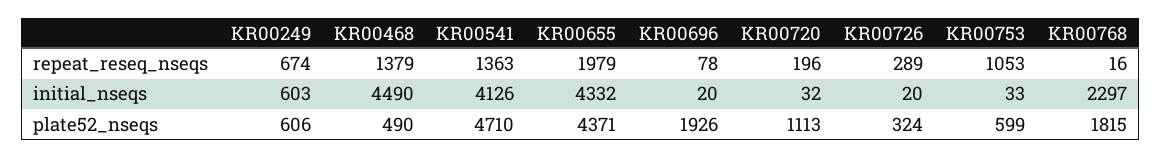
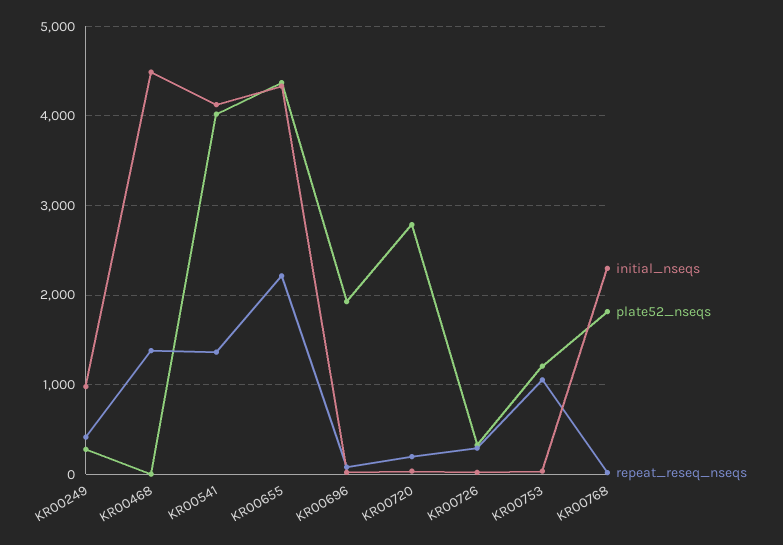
repeat_reseq_nseqs, KR00249: 674 -> 400
repeat_reseq_nseqs, KR00655: 1979 -> 2200
initial_nseqs, KR00249: 603 -> 1000
plate52_nseqs, KR00249: 606 -> 300
plate52_nseqs, KR00468: 490 -> 0
plate52_nseqs, KR00541: 4710 -> 4000
plate52_nseqs, KR00720: 1113 -> 2800
plate52_nseqs, KR00753: 599 -> 1200

